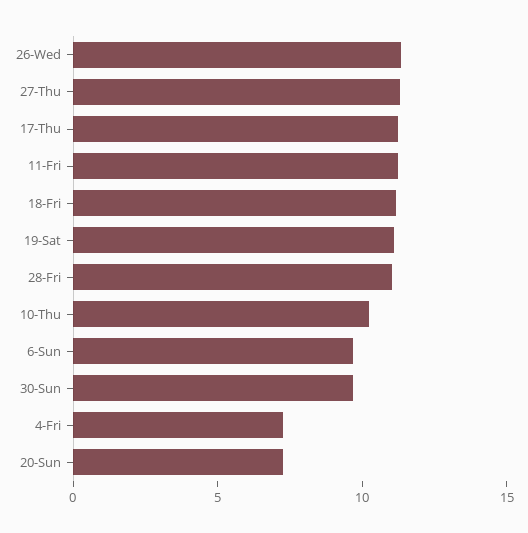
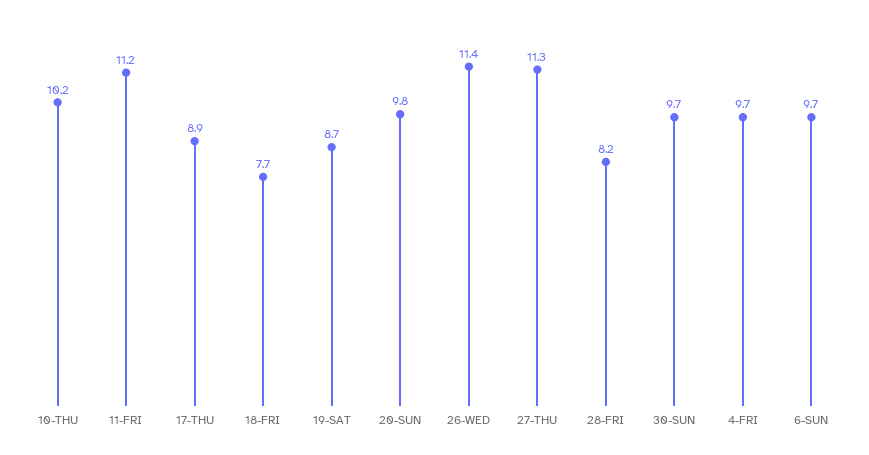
17-Thu: 11 -> 8.9
18-Fri: 11 -> 7.7
19-Sat: 11 -> 8.7
28-Fri: 11 -> 8.2
4-Fri: 7 -> 9.7
20-Sun: 7 -> 9.8

